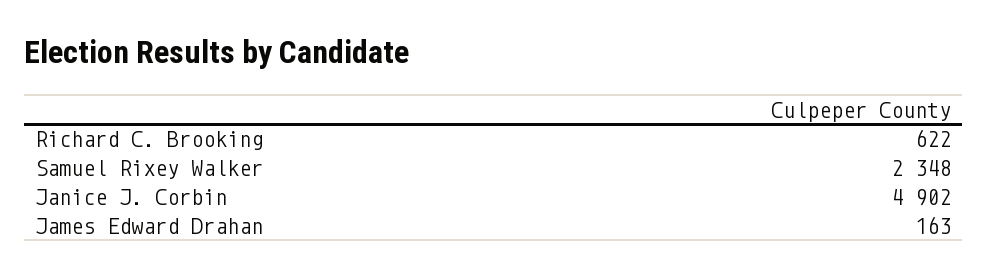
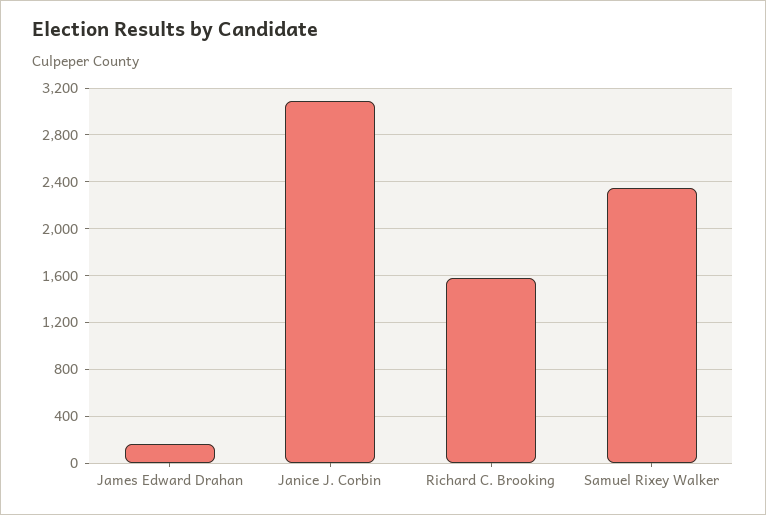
Richard C. Brooking: 622 -> 1600
Janice J. Corbin: 4902 -> 3100

